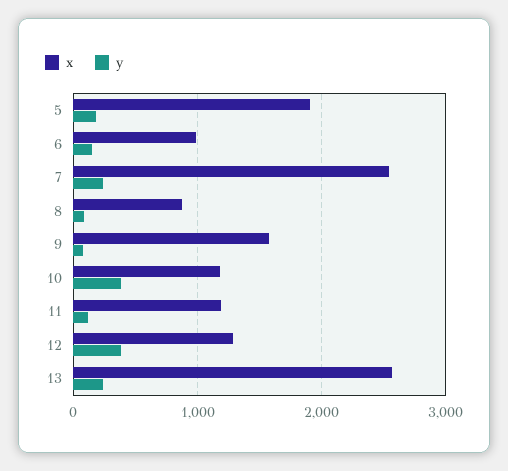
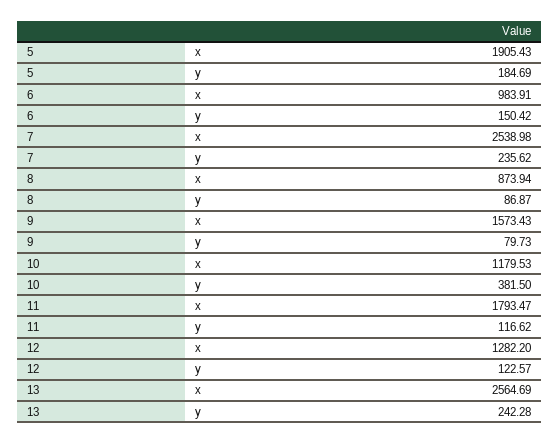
x, 11: 1200 -> 1793.47
y, 12: 400 -> 122.57

